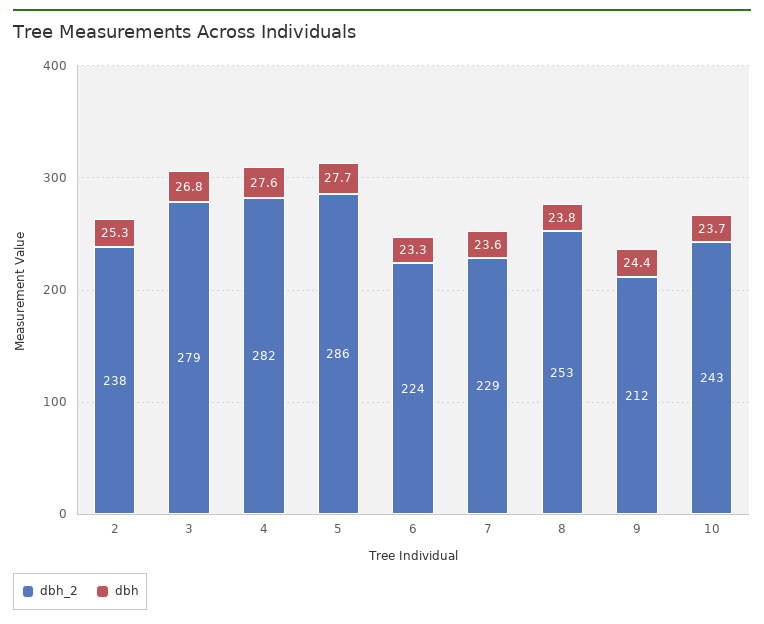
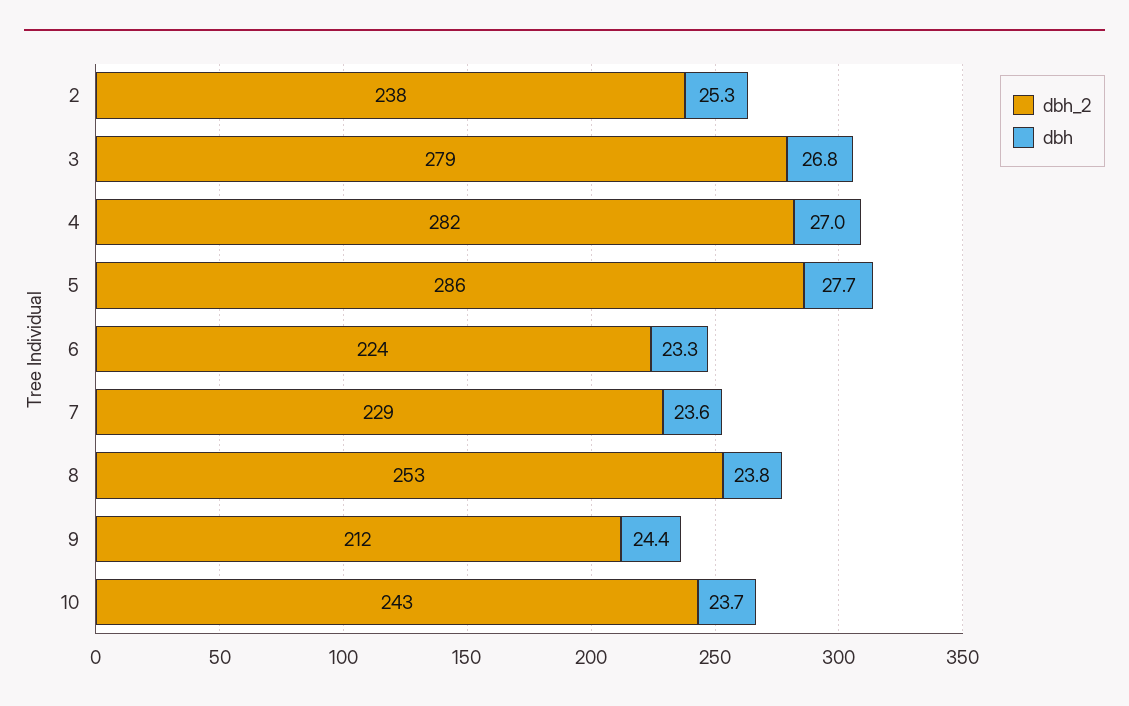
dbh, 4: 27.6 -> 27

